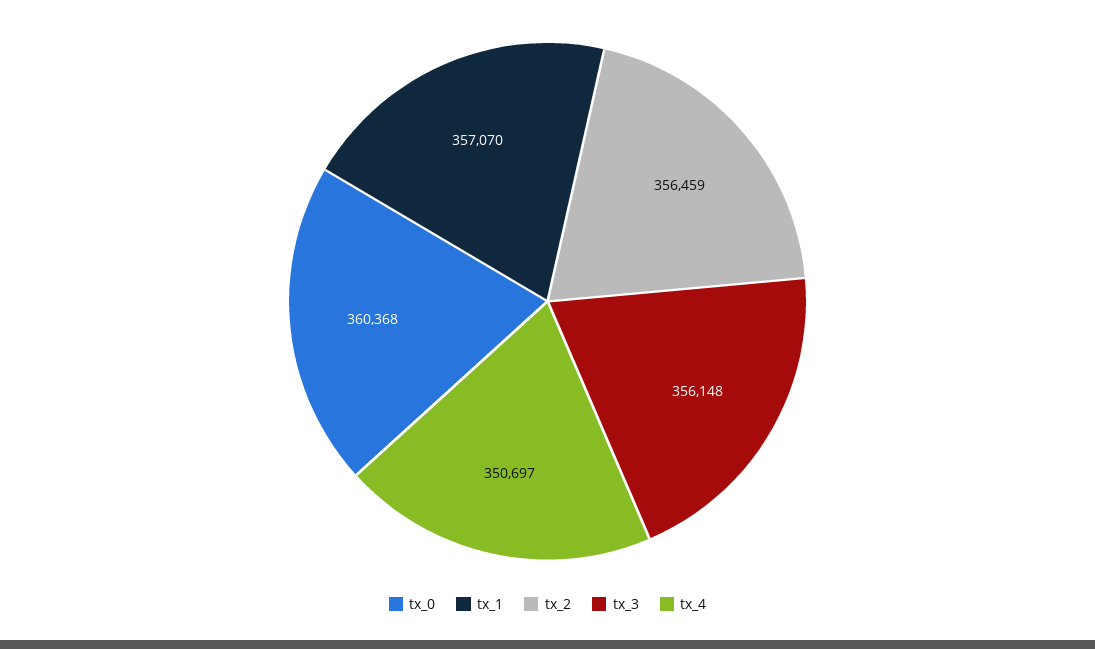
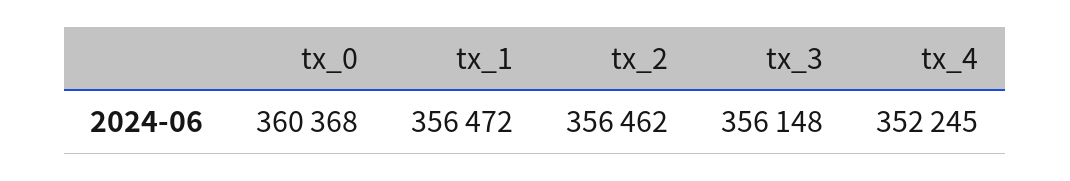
tx_1: 357070 -> 356472
tx_2: 356459 -> 356462
tx_4: 350697 -> 352245

